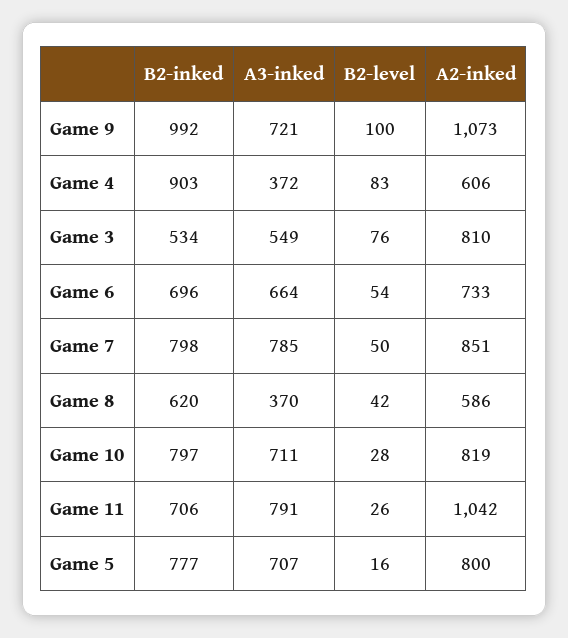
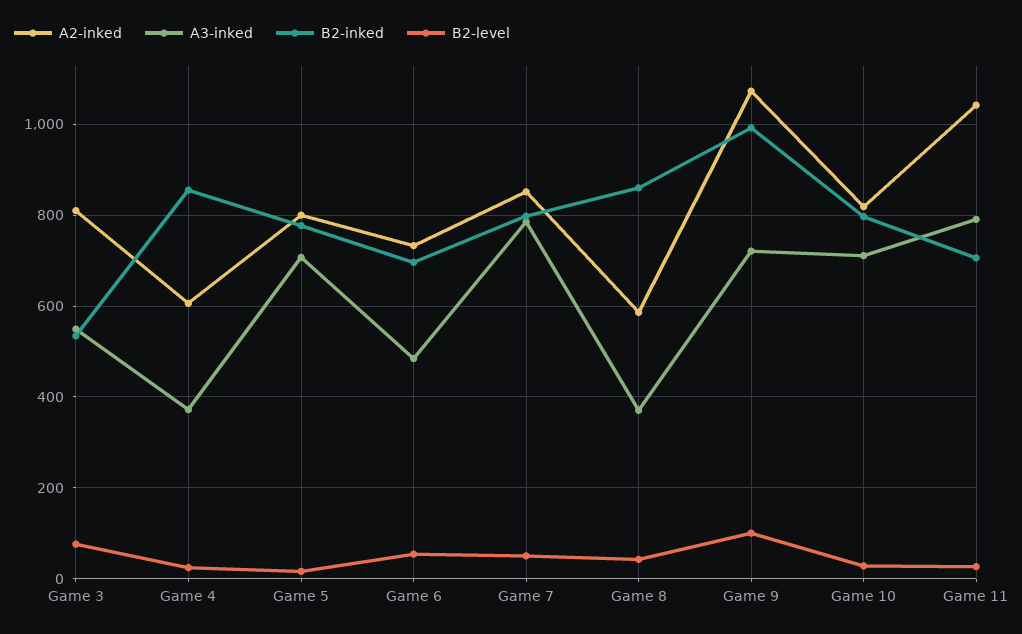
B2-inked, Game 4: 903 -> 860
B2-level, Game 4: 83 -> 20
A3-inked, Game 6: 664 -> 480
B2-inked, Game 8: 620 -> 860

